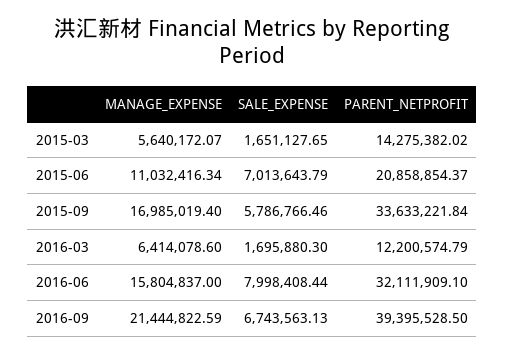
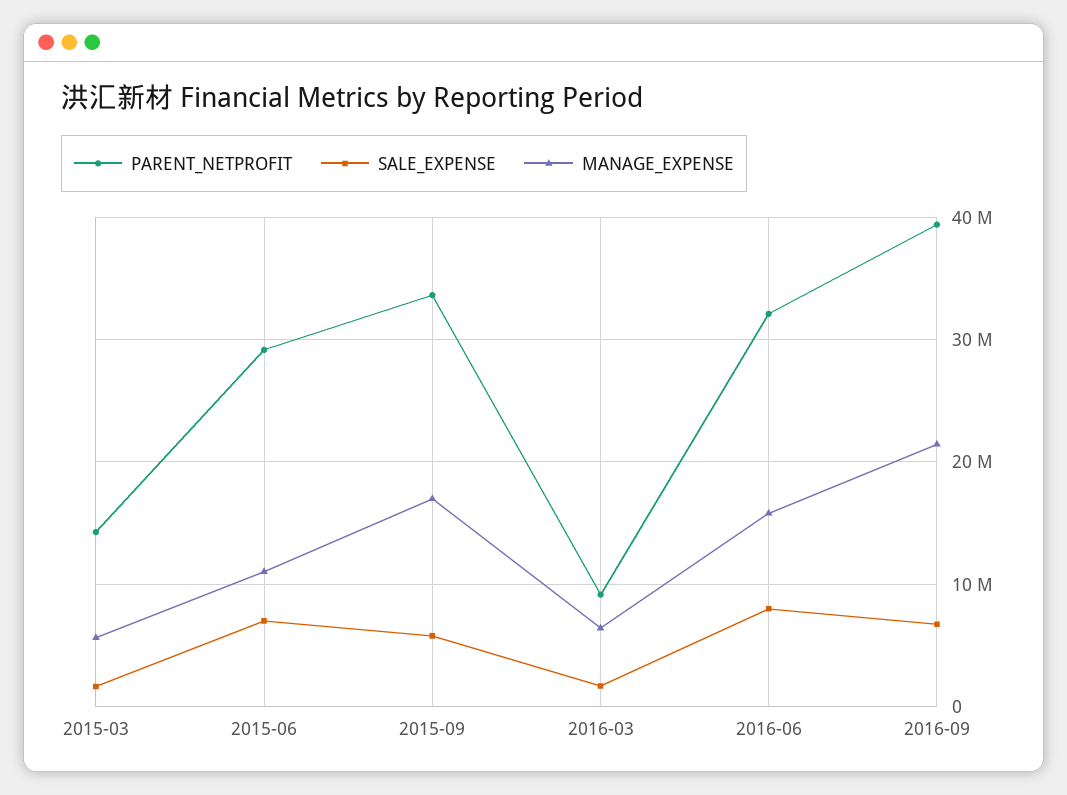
PARENT_NETPROFIT, 2015-06: 20858854.37 -> 29000000
PARENT_NETPROFIT, 2016-03: 12200574.79 -> 9000000

